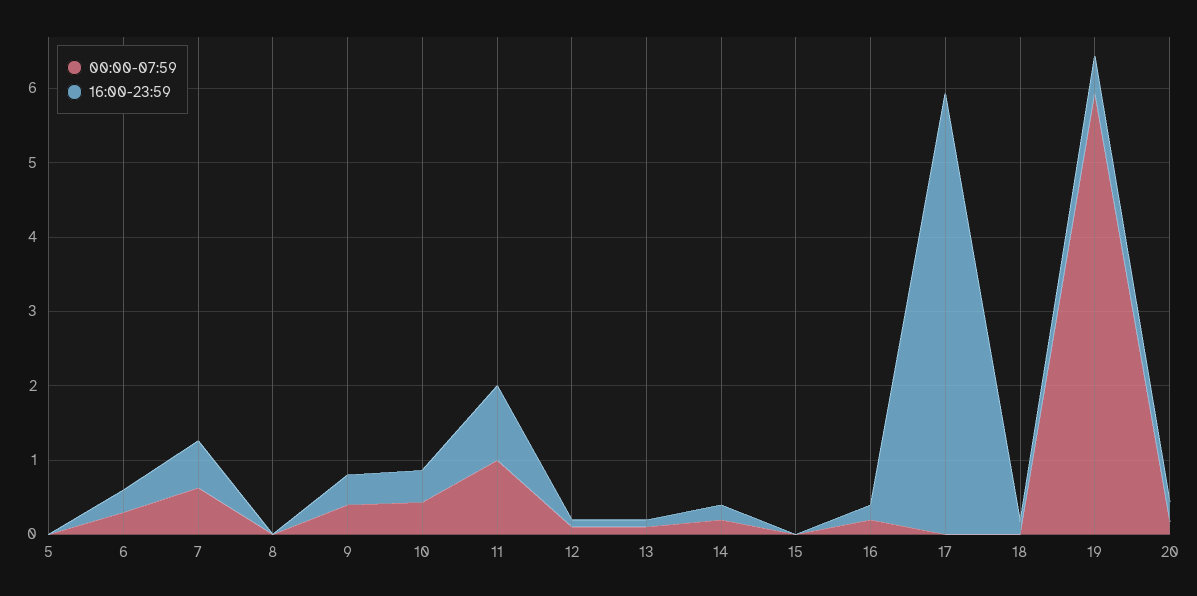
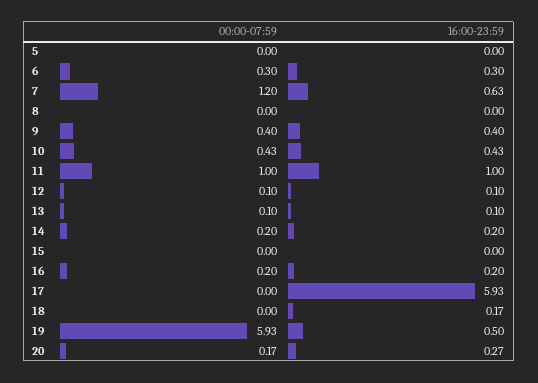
00:00-07:59, 7: 0.6 -> 1.2

